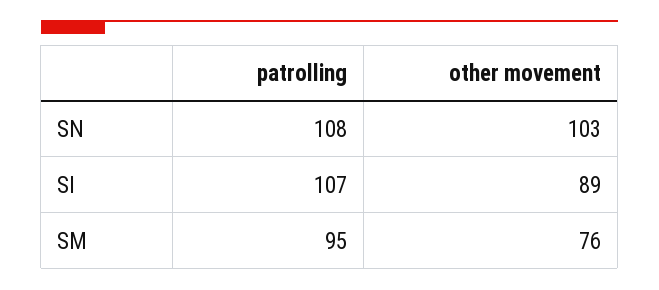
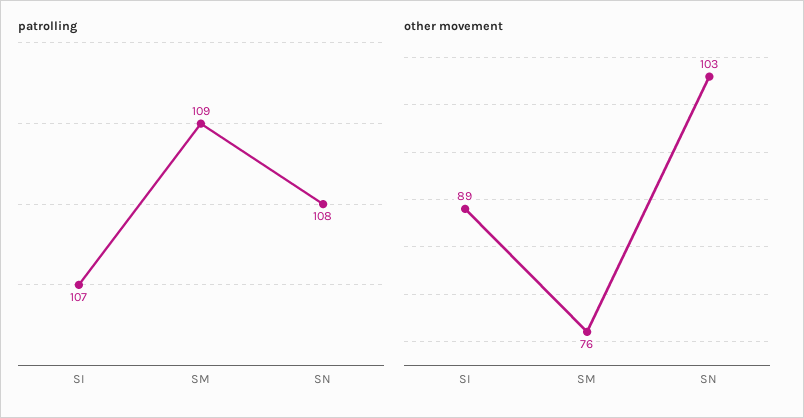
patrolling, SM: 95 -> 109

